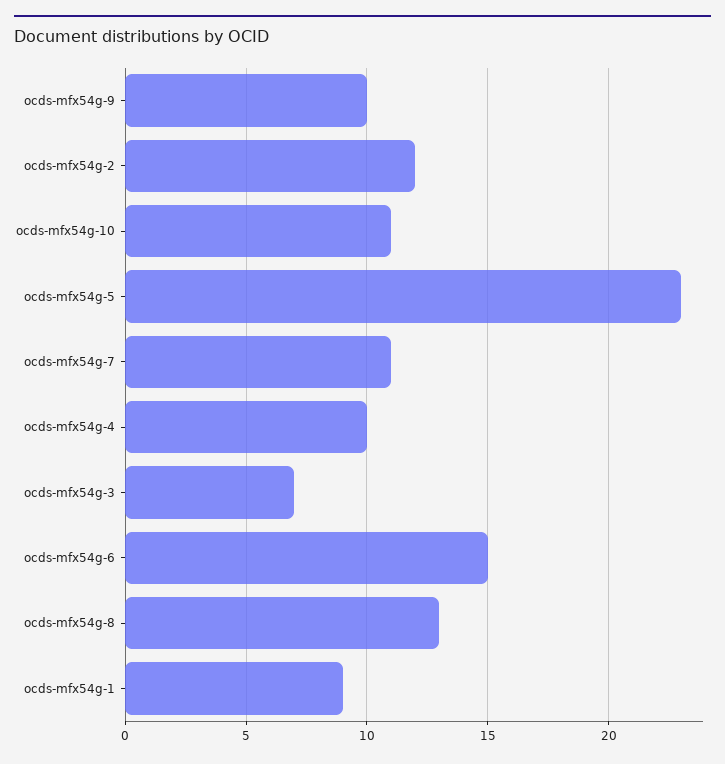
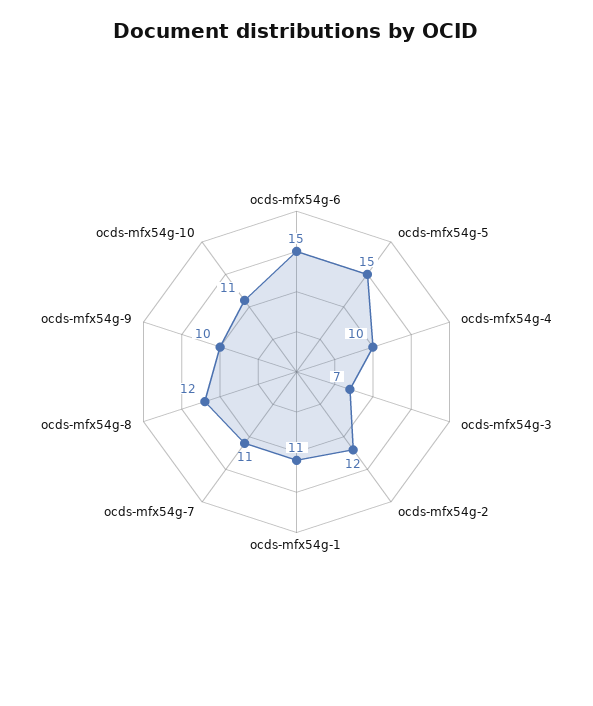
ocds-mfx54g-5: 23 -> 15
ocds-mfx54g-8: 13 -> 12
ocds-mfx54g-1: 9 -> 11

